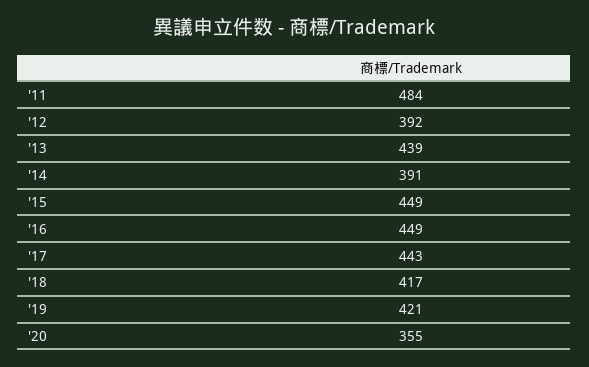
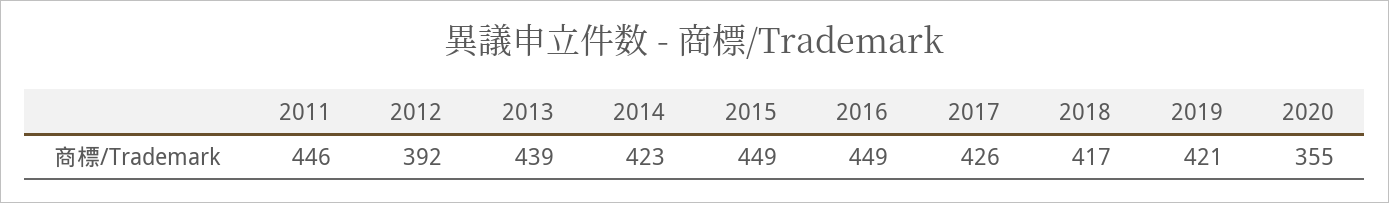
'11: 484 -> 446
'14: 391 -> 423
'17: 443 -> 426

